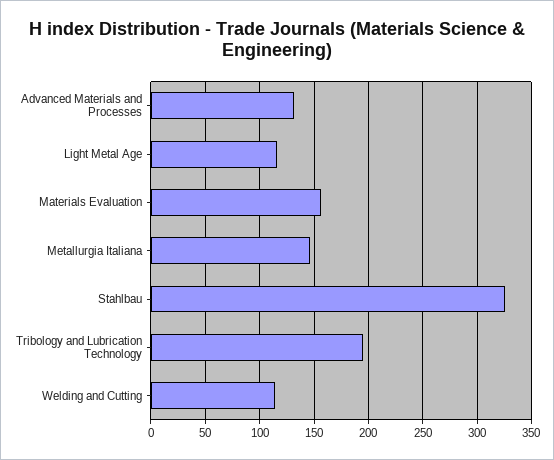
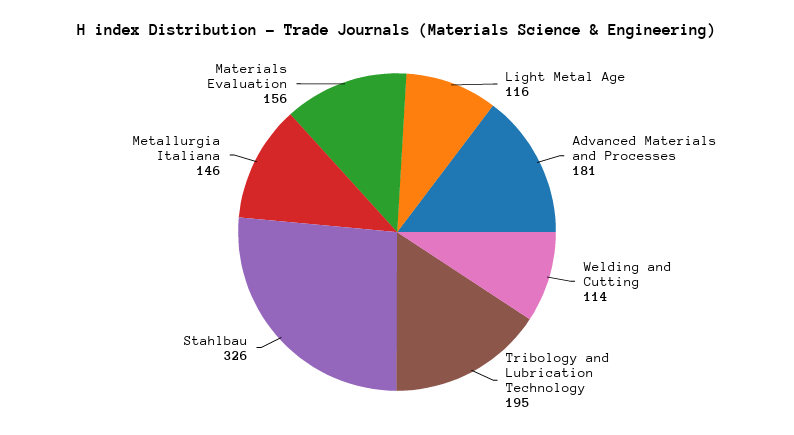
Advanced Materials and Processes: 130 -> 181

